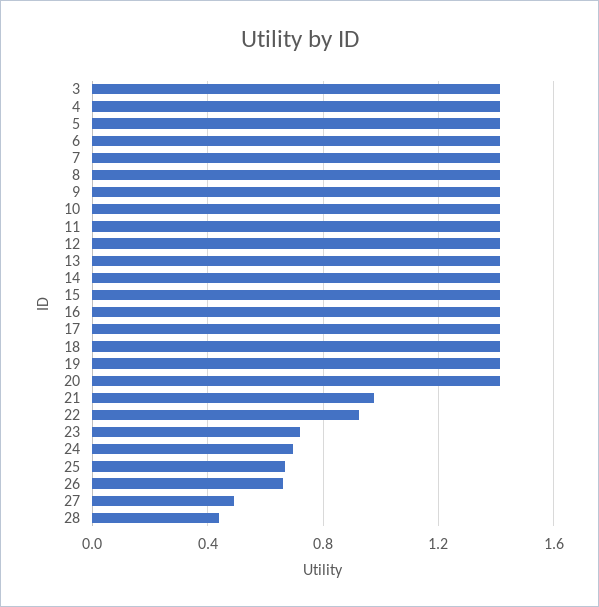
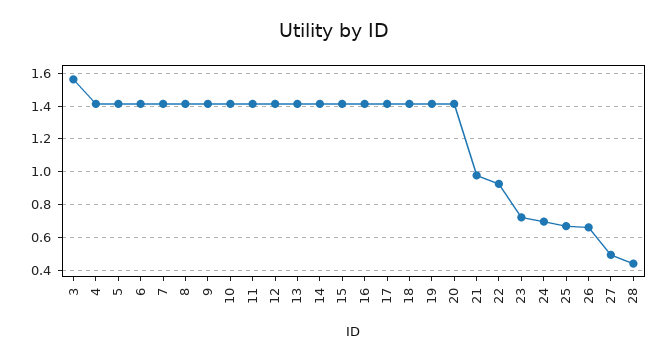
3: 1.4 -> 1.55

